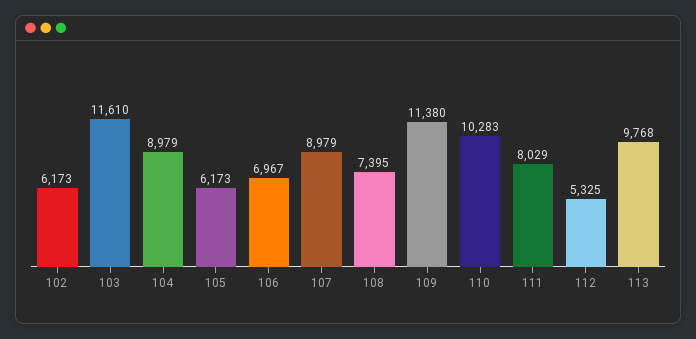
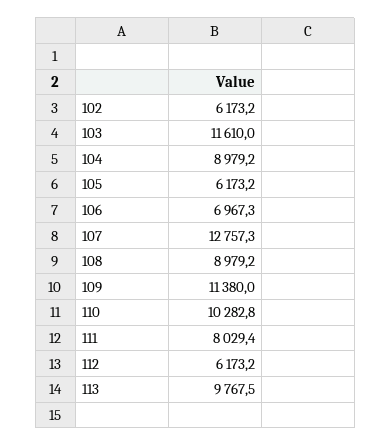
107: 8979 -> 12757.3
108: 7395 -> 8979.2
112: 5325 -> 6173.2

